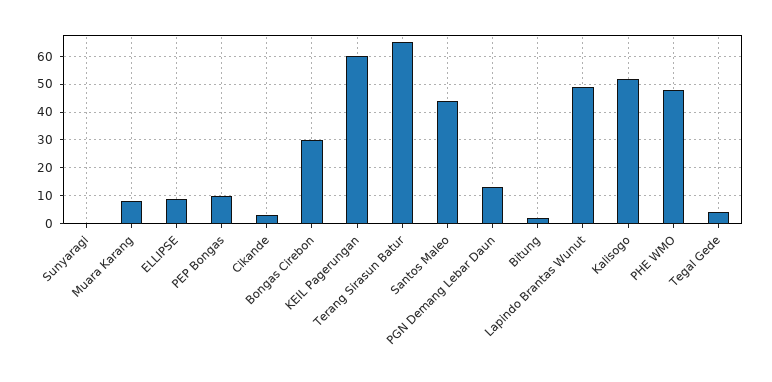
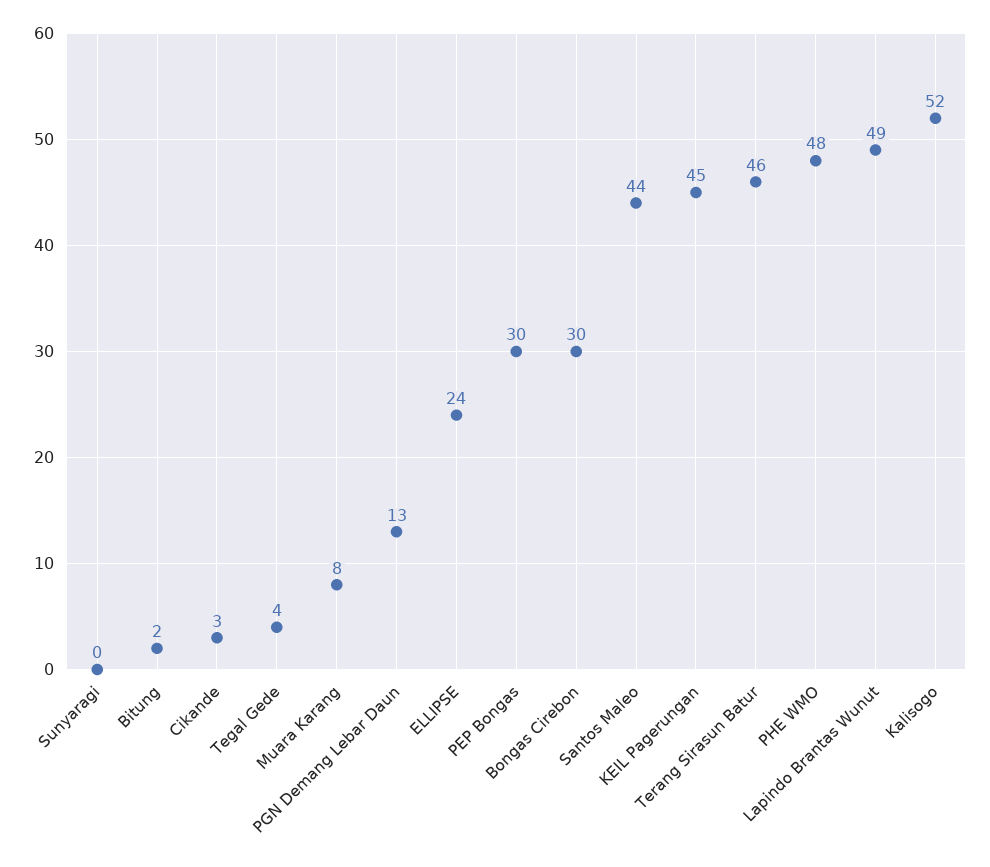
ELLIPSE: 10 -> 24
PEP Bongas: 10 -> 30
KEIL Pagerungan: 60 -> 45
Terang Sirasun Batur: 65 -> 46

